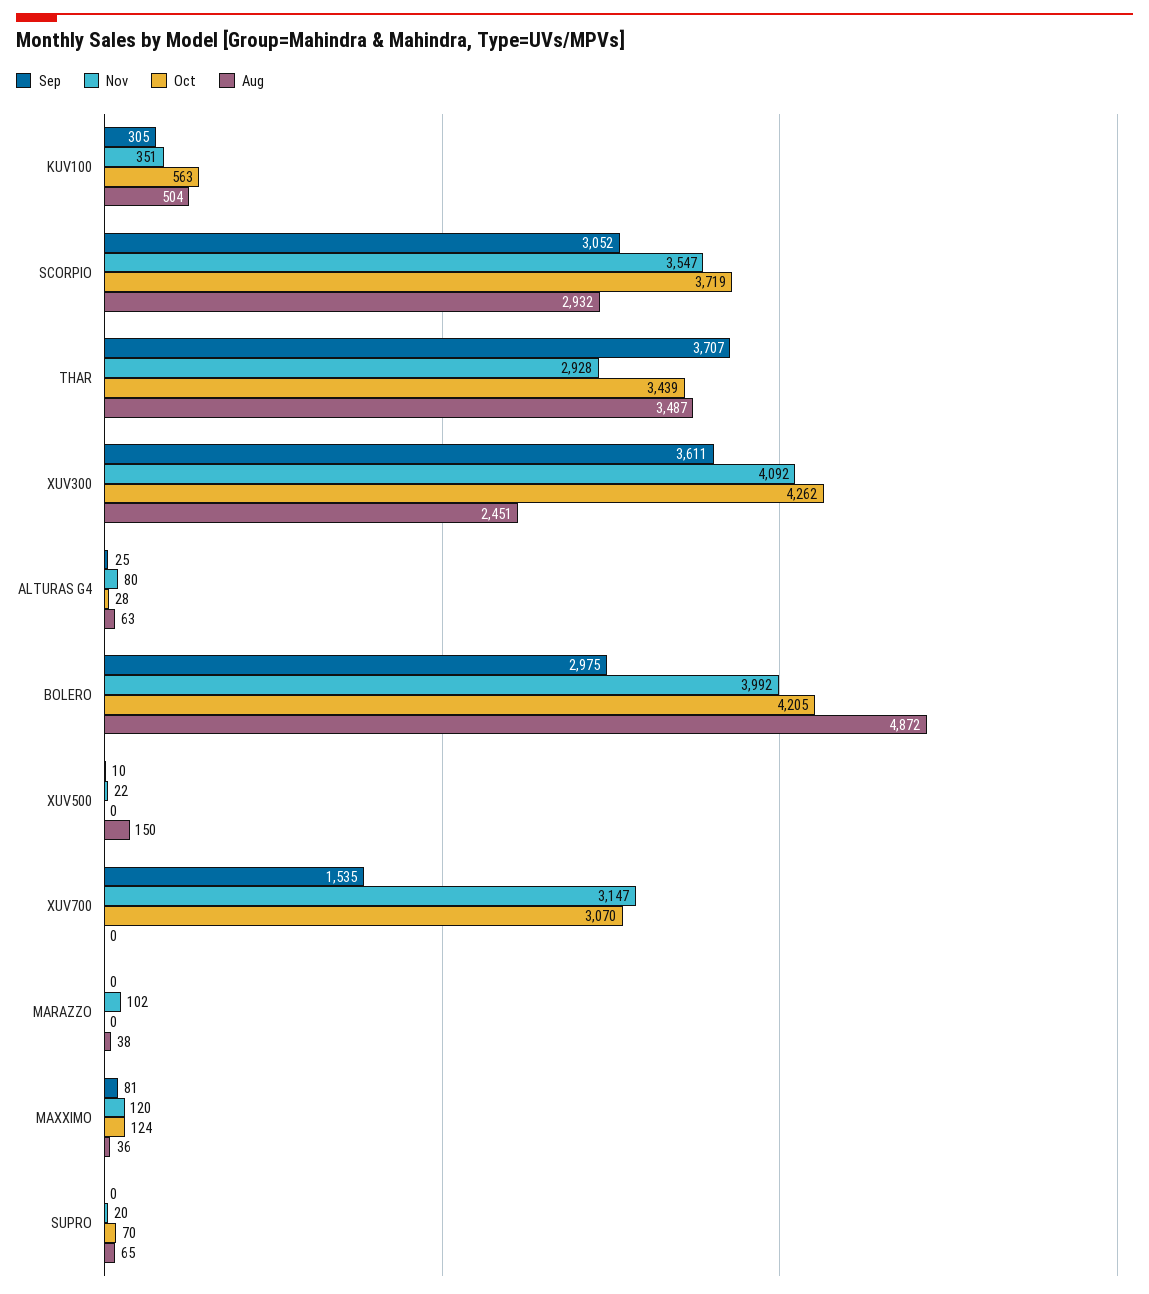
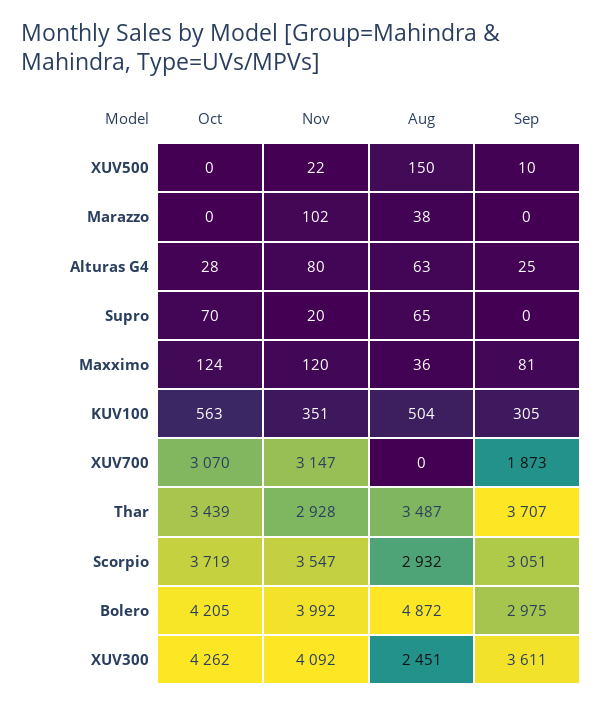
Sep, SCORPIO: 3052 -> 3051
Sep, XUV700: 1535 -> 1873

